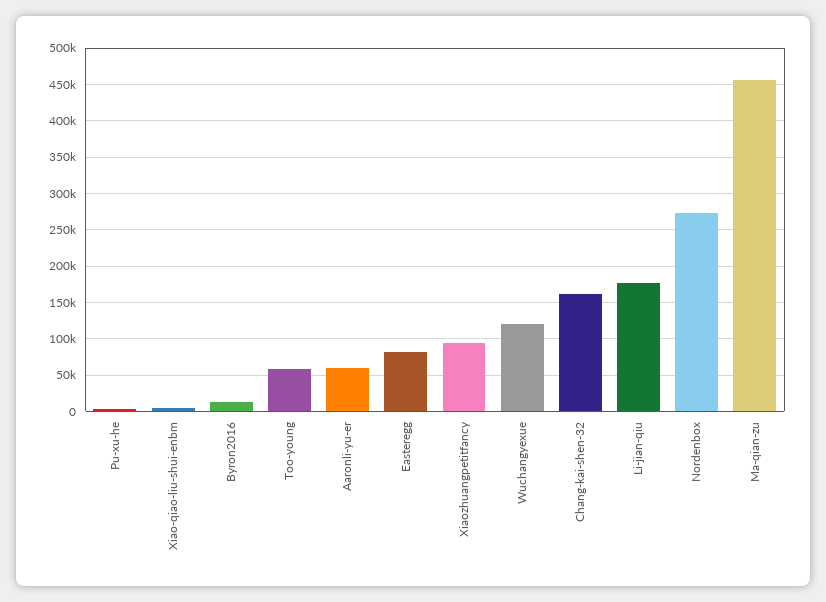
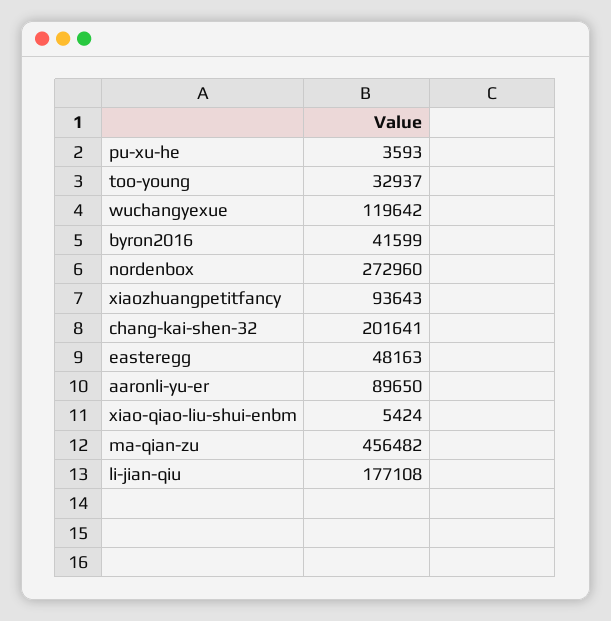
Byron2016: 10000 -> 41599
Too-young: 60000 -> 32937
Aaronli-yu-er: 60000 -> 89650
Easteregg: 80000 -> 48163
Chang-kai-shen-32: 160000 -> 201641

